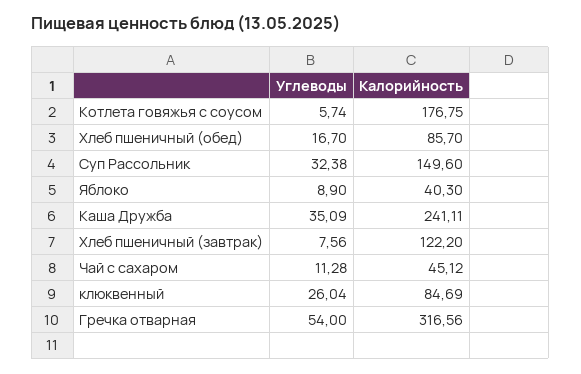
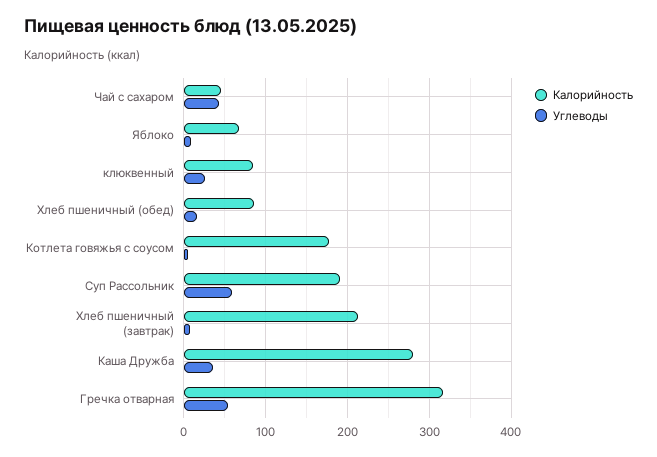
Углеводы, Суп Рассольник: 32.38 -> 60
Калорийность, Суп Рассольник: 149.6 -> 190
Калорийность, Яблоко: 40.3 -> 70
Калорийность, Каша Дружба: 241.11 -> 280
Калорийность, Хлеб пшеничный (завтрак): 122.2 -> 210
Углеводы, Чай с сахаром: 11.28 -> 40

